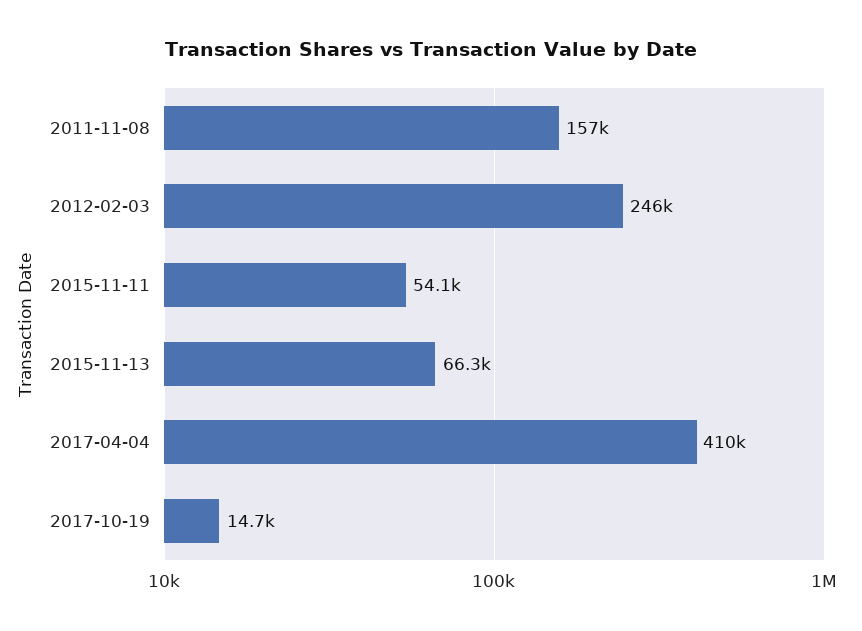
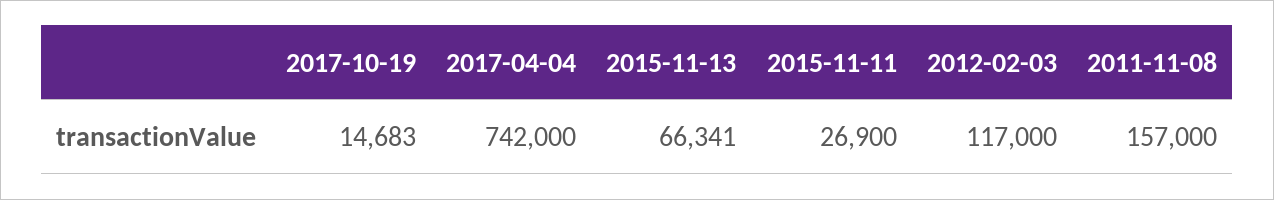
2012-02-03: 246000 -> 117000
2015-11-11: 54100 -> 26900
2017-04-04: 410000 -> 742000

